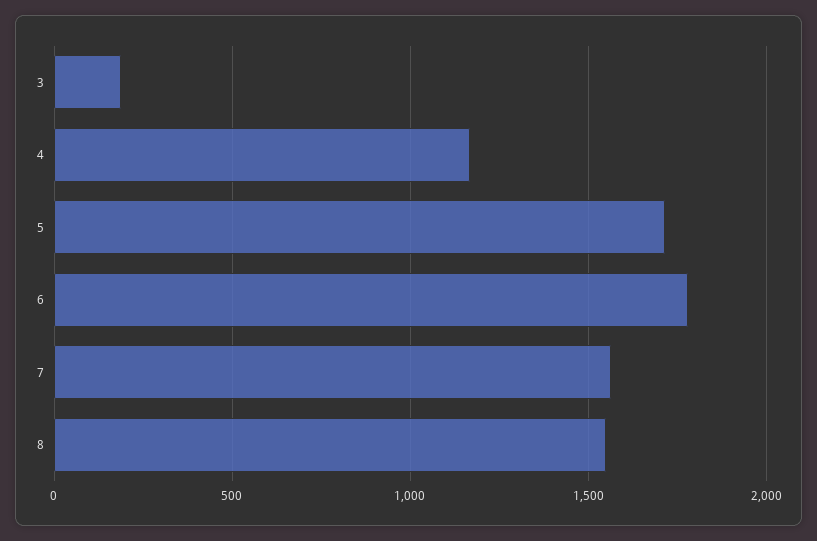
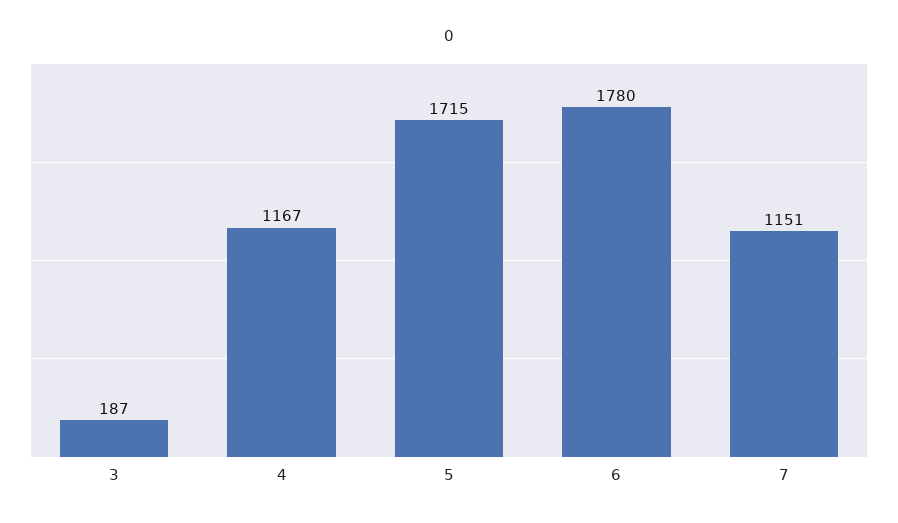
7: 1550 -> 1151
8: 1550 -> none

